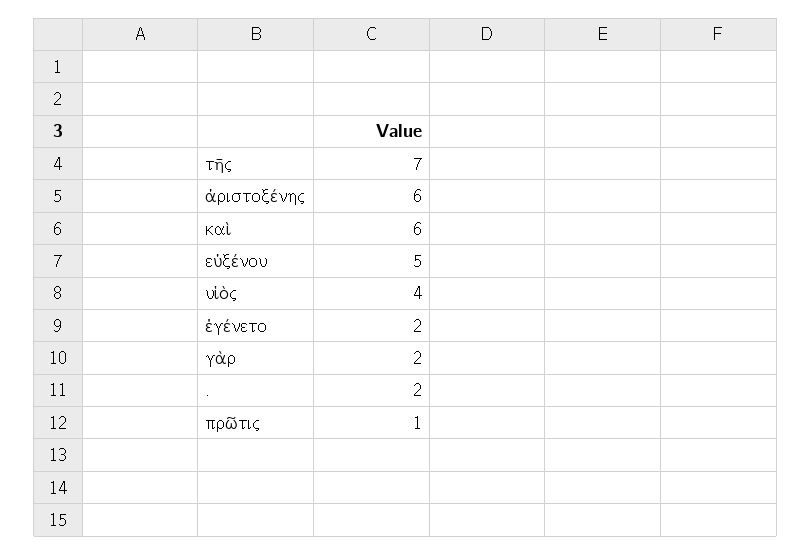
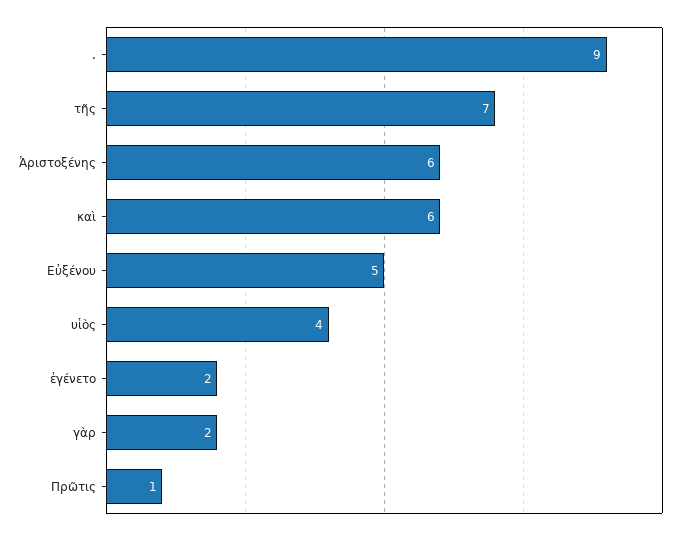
.: 2 -> 9

